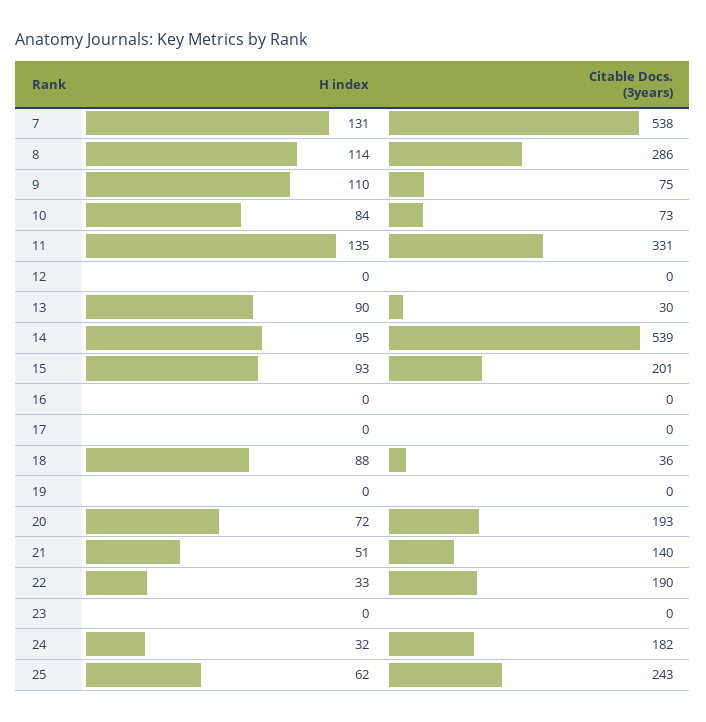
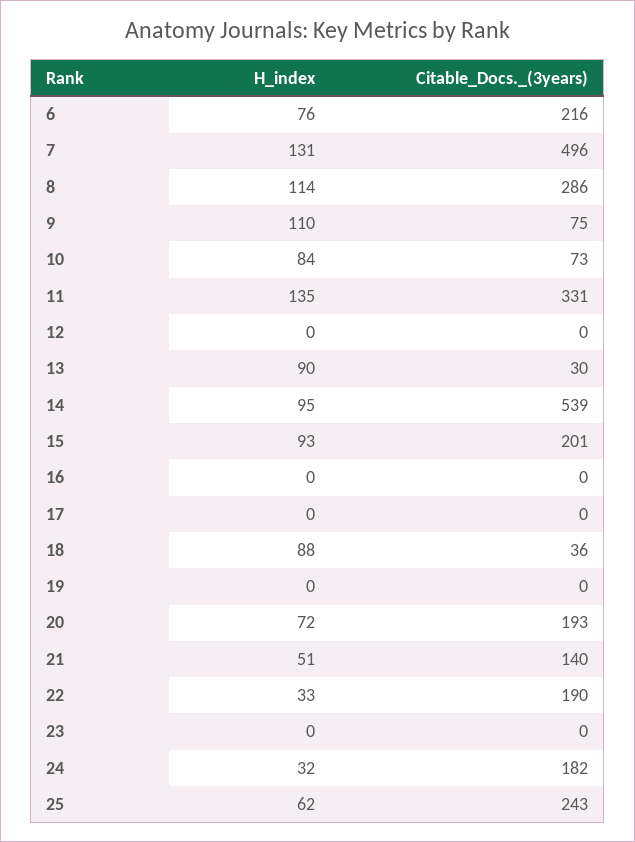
Citable Docs. (3years), 7: 538 -> 496
H index, 6: none -> 76
Citable Docs. (3years), 6: none -> 216

